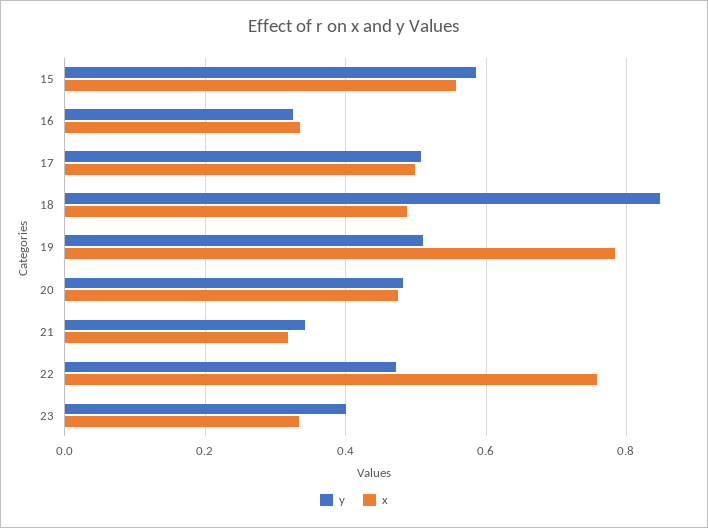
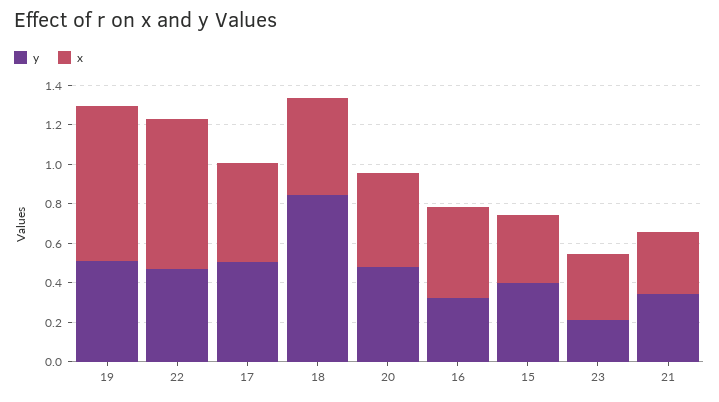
y, 15: 0.58 -> 0.4
x, 15: 0.56 -> 0.35
x, 16: 0.34 -> 0.45
y, 23: 0.4 -> 0.2

